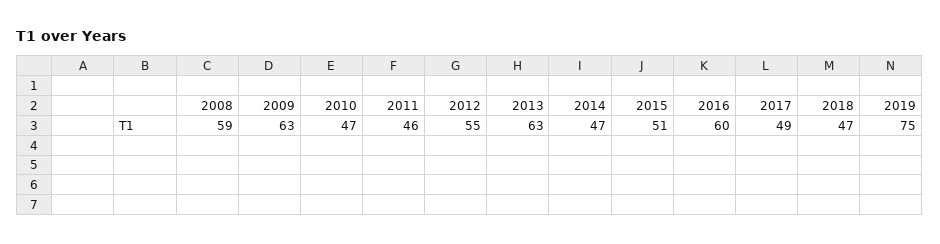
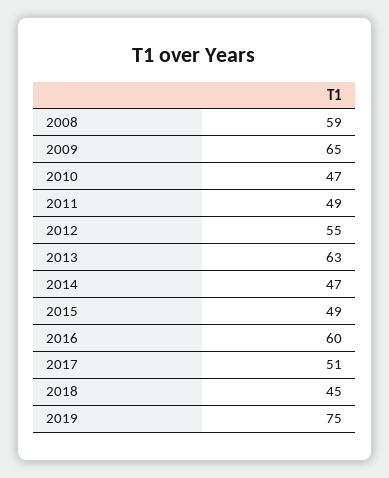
2009: 63 -> 65
2011: 46 -> 49
2015: 51 -> 49
2017: 49 -> 51
2018: 47 -> 45

